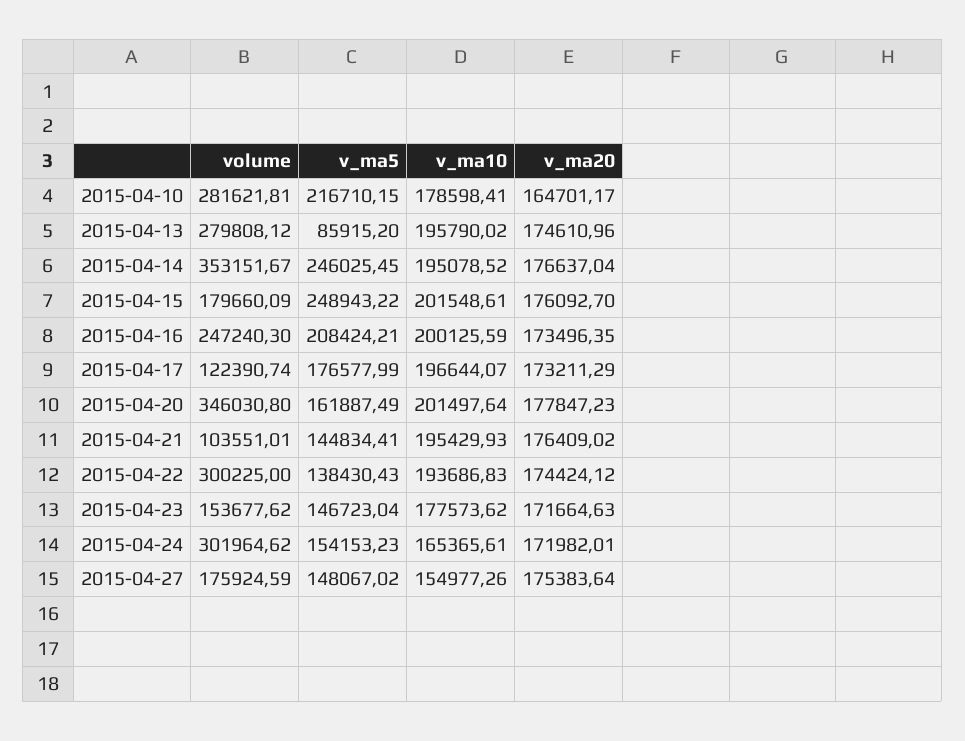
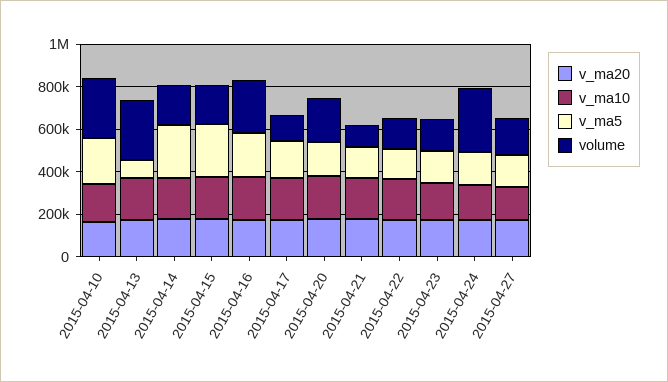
volume, 2015-04-14: 353151.67 -> 200000
volume, 2015-04-20: 346030.8 -> 200000
volume, 2015-04-22: 300225 -> 150000

